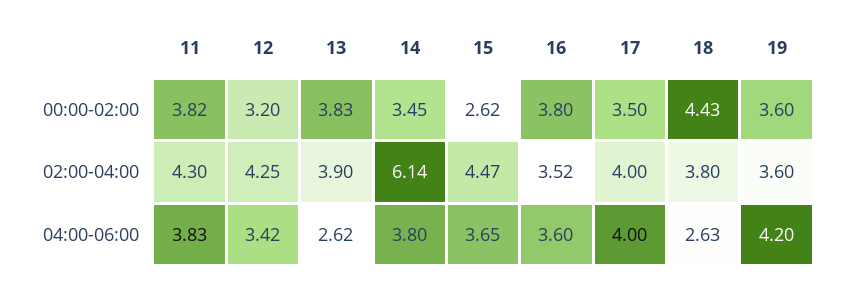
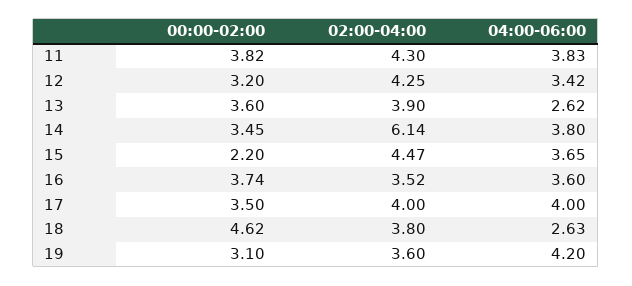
13, 00:00-02:00: 3.83 -> 3.6
15, 00:00-02:00: 2.62 -> 2.2
16, 00:00-02:00: 3.8 -> 3.74
18, 00:00-02:00: 4.43 -> 4.62
19, 00:00-02:00: 3.6 -> 3.1

